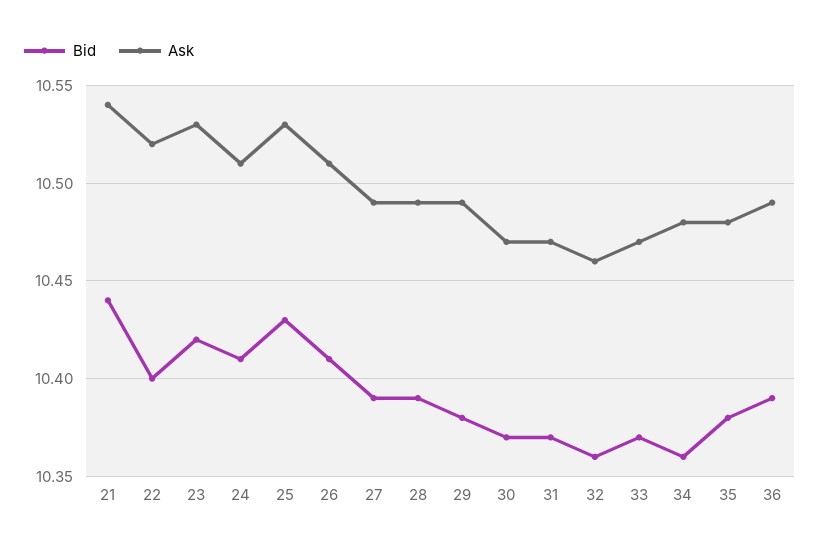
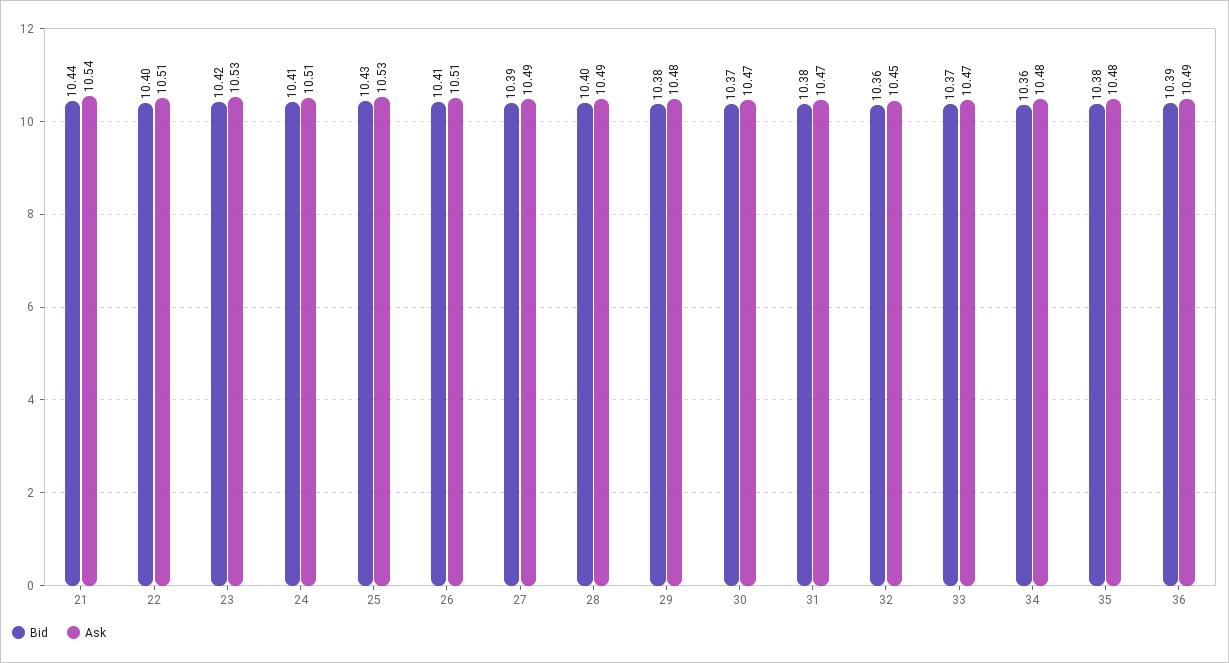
Ask, 22: 10.52 -> 10.51
Bid, 28: 10.39 -> 10.4
Ask, 29: 10.49 -> 10.48
Bid, 31: 10.37 -> 10.38
Ask, 32: 10.46 -> 10.45

